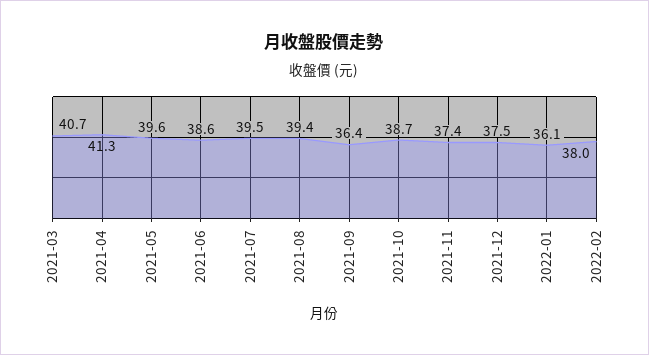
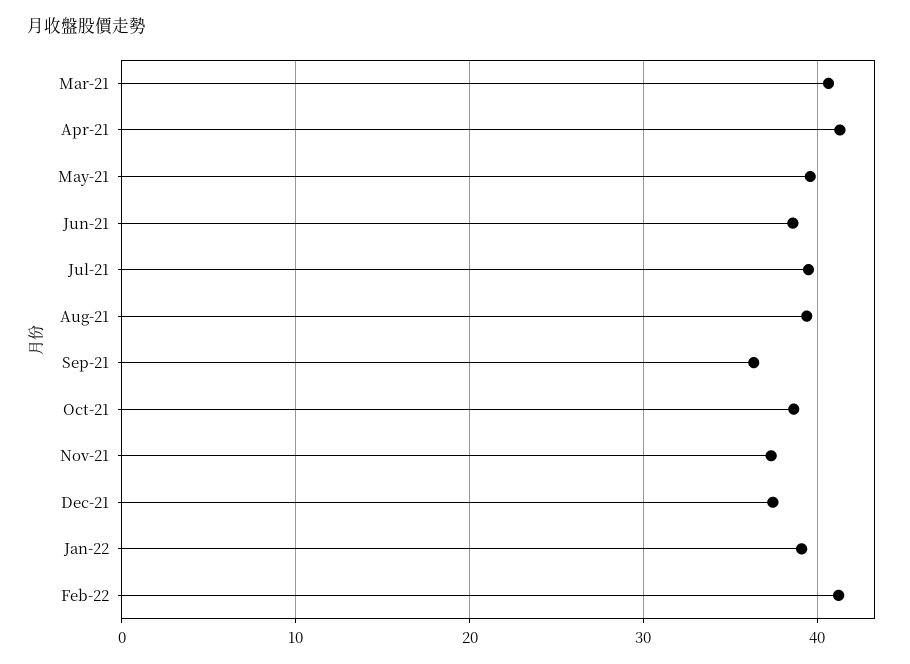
2022-01: 36.1 -> 39
2022-02: 38 -> 41

